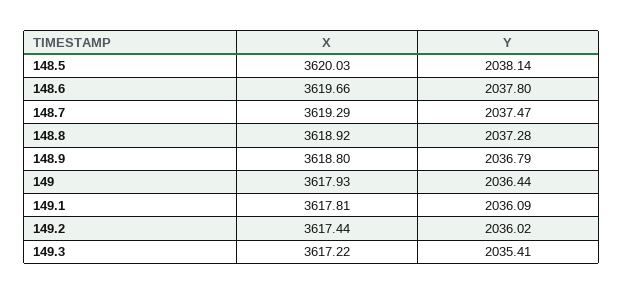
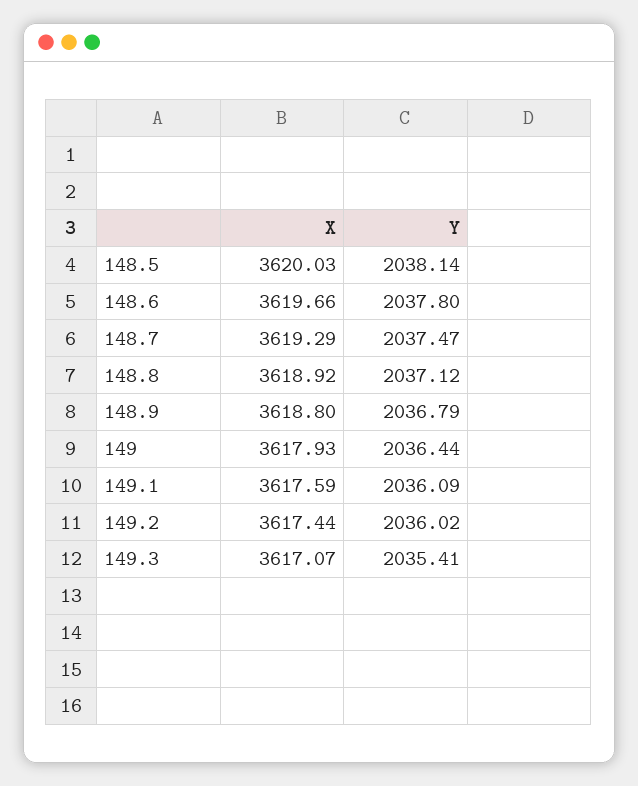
Y, 148.8: 2037.28 -> 2037.12
X, 149.1: 3617.81 -> 3617.59
X, 149.3: 3617.22 -> 3617.07

